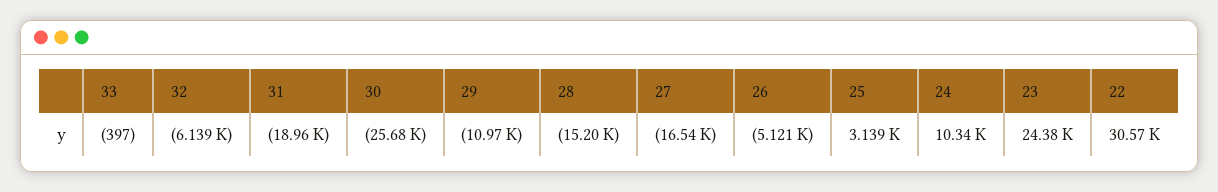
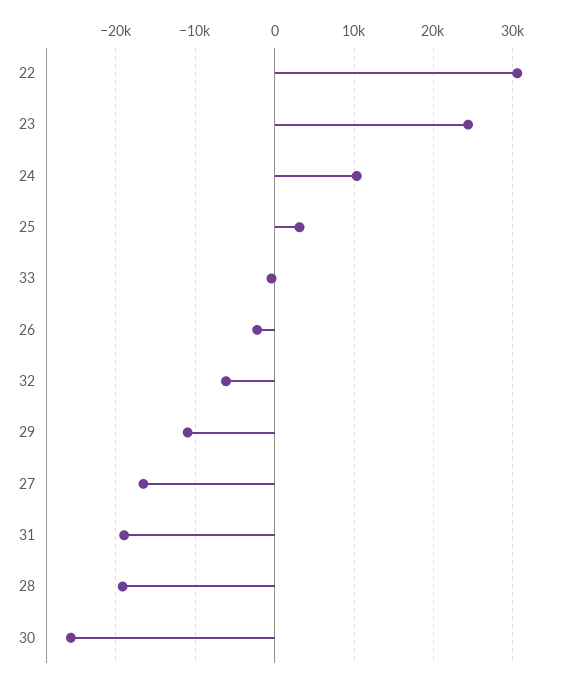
28: -15200 -> -19000
26: -5121 -> -2000

